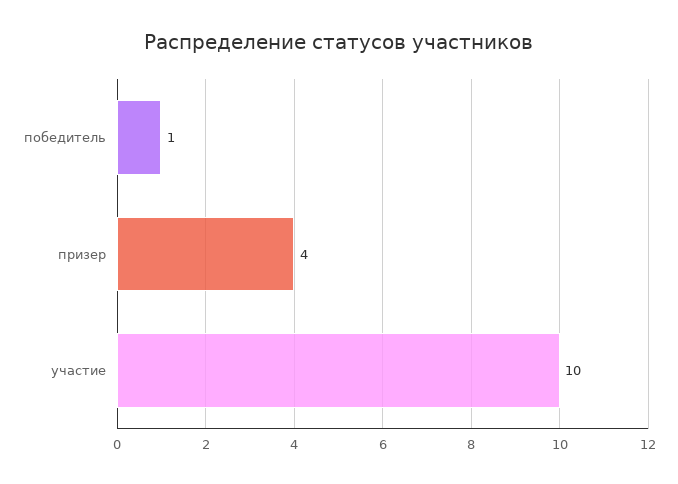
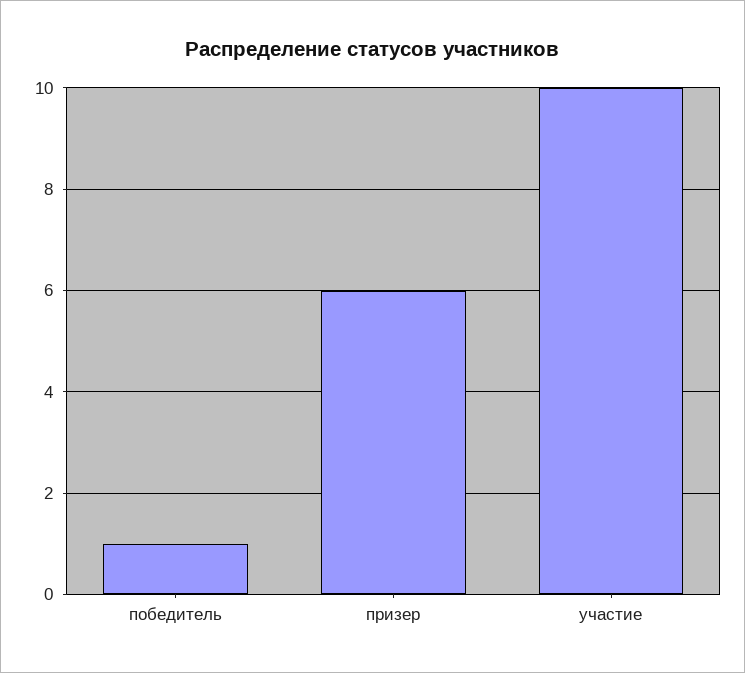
призер: 4 -> 6

